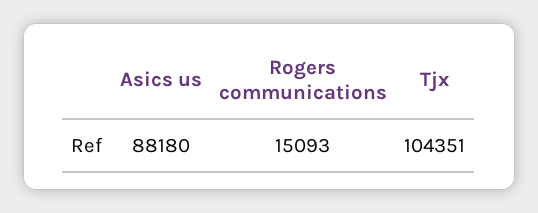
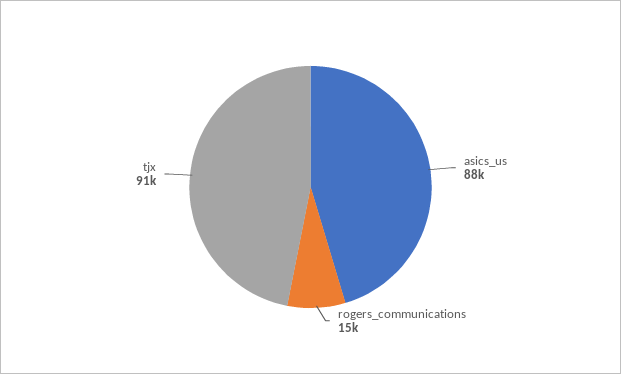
Tjx: 104351 -> 91000

